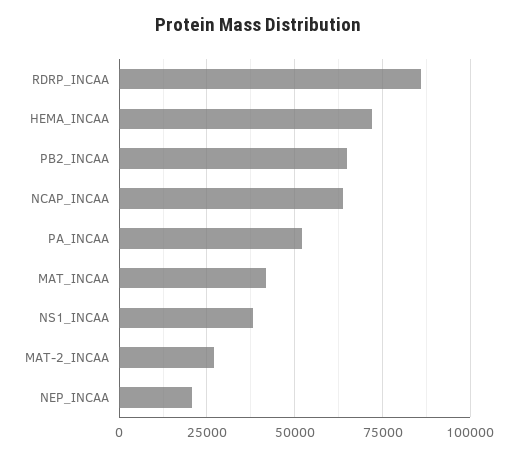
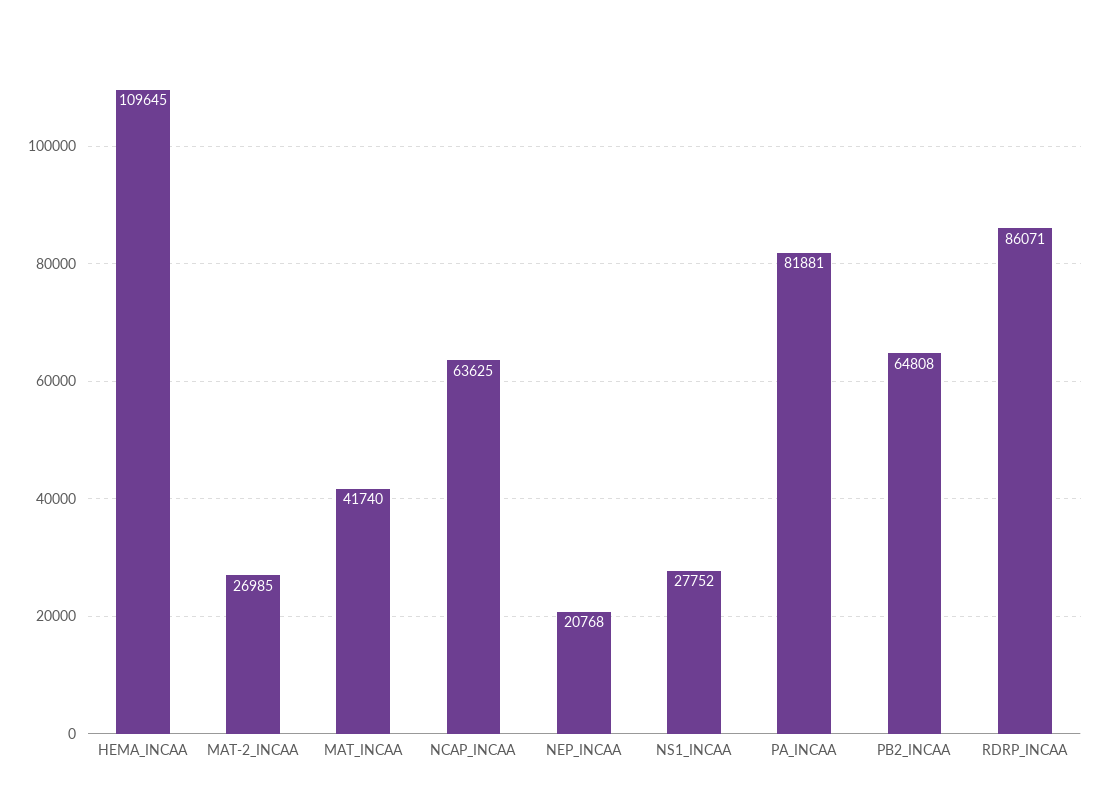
HEMA_INCAA: 72500 -> 109645
PA_INCAA: 52500 -> 81881
NS1_INCAA: 37500 -> 27752

